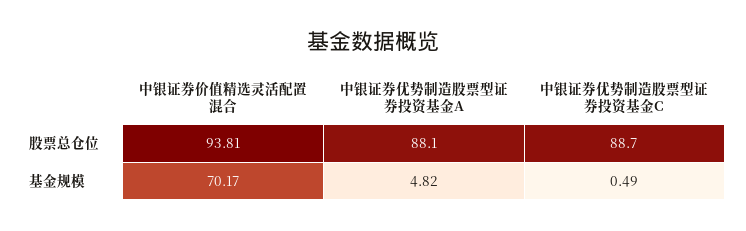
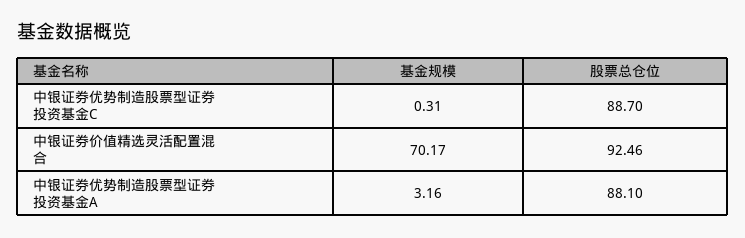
中银证券价值精选灵活配置混合, 股票总仓位: 93.81 -> 92.46
中银证券优势制造股票型证券投资基金A, 基金规模: 4.82 -> 3.16
中银证券优势制造股票型证券投资基金C, 基金规模: 0.49 -> 0.31

